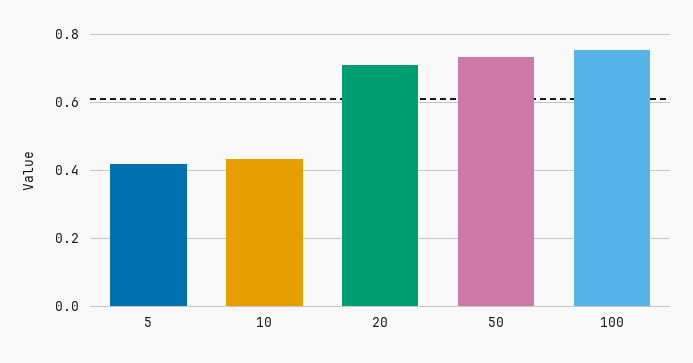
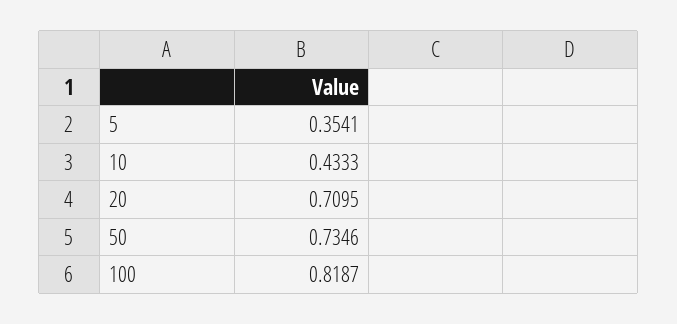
5: 0.42 -> 0.3541
100: 0.76 -> 0.8187

